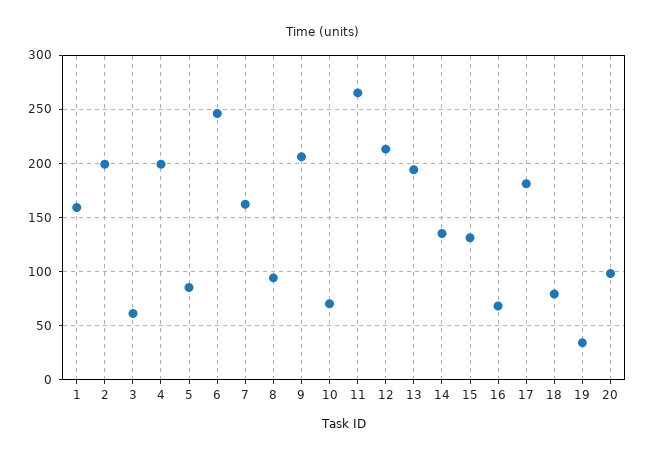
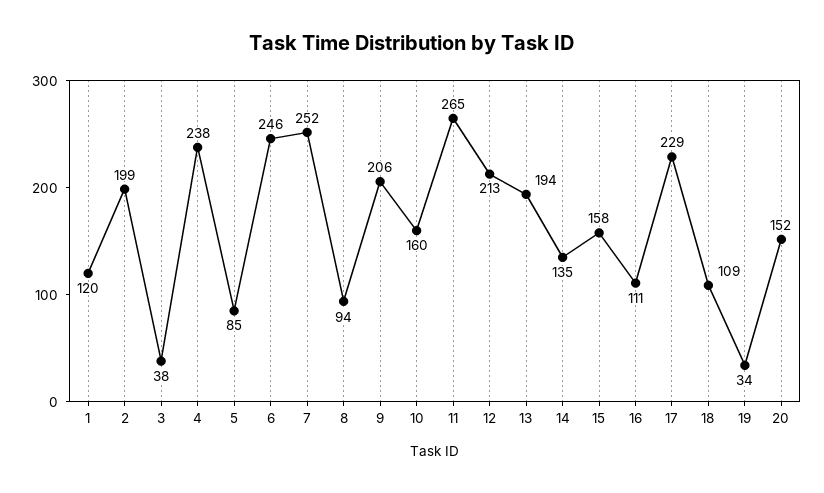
1: 160 -> 120
3: 60 -> 38
4: 200 -> 238
7: 160 -> 252
10: 70 -> 160
15: 130 -> 158
16: 70 -> 111
17: 180 -> 229
18: 80 -> 109
20: 100 -> 152

